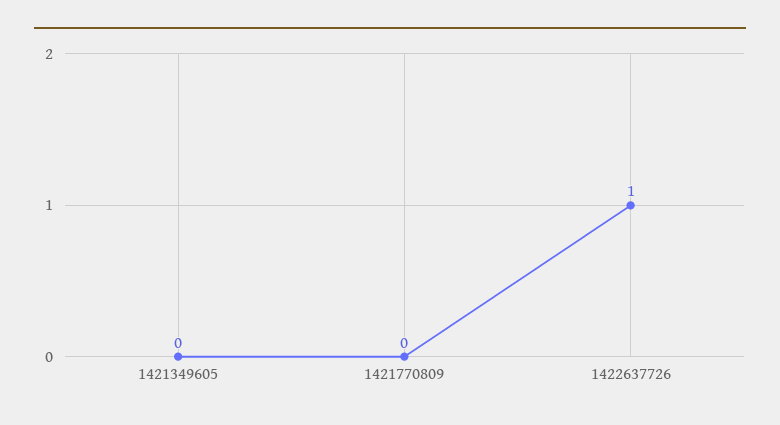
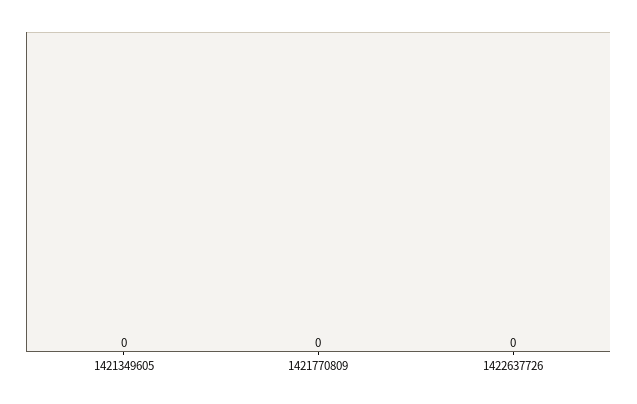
1422637726: 1 -> 0

